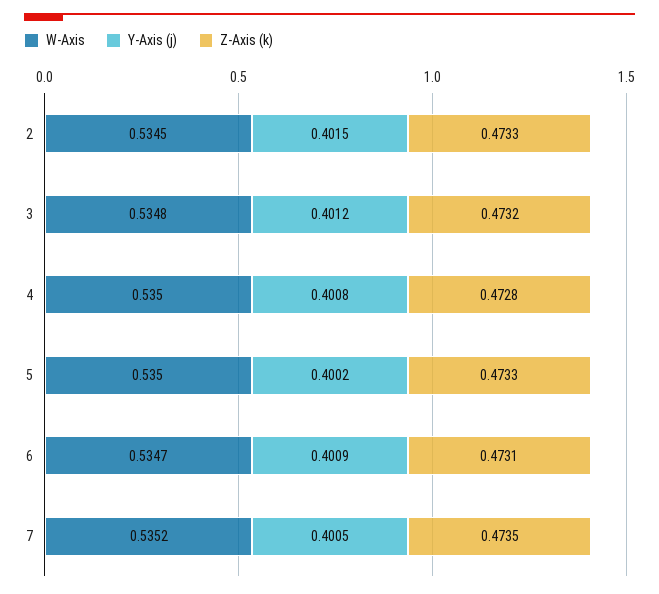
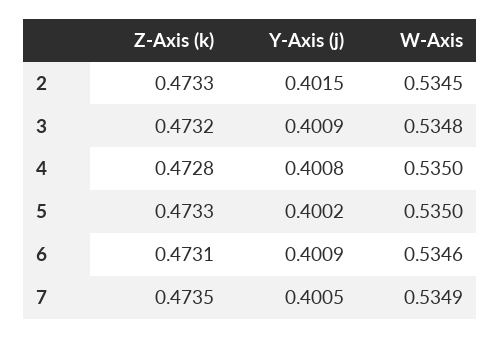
Y-Axis (j), 3: 0.4012 -> 0.4009
W-Axis, 6: 0.5347 -> 0.5346
W-Axis, 7: 0.5352 -> 0.5349

